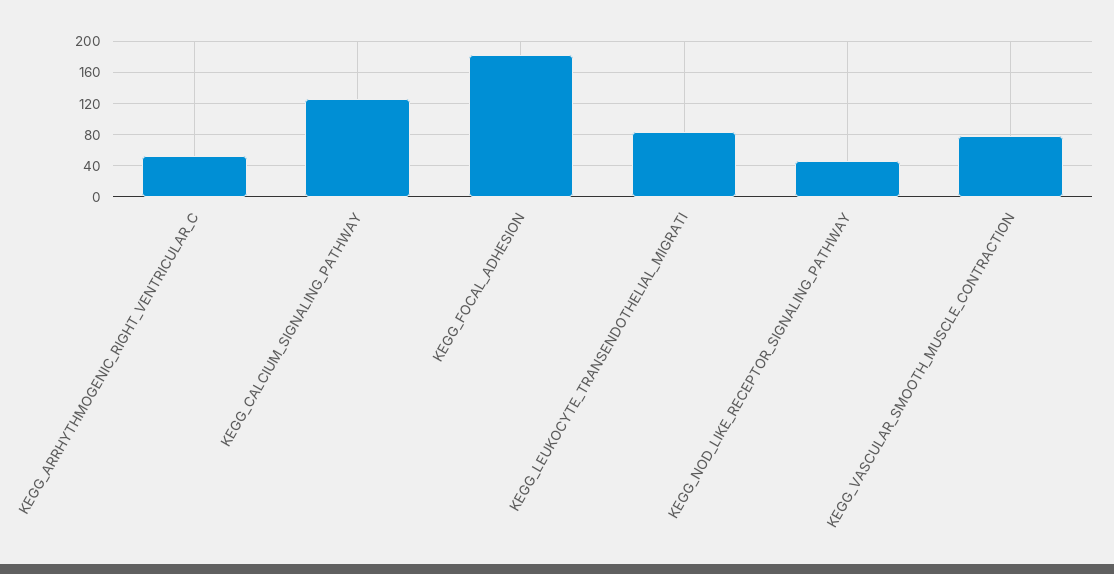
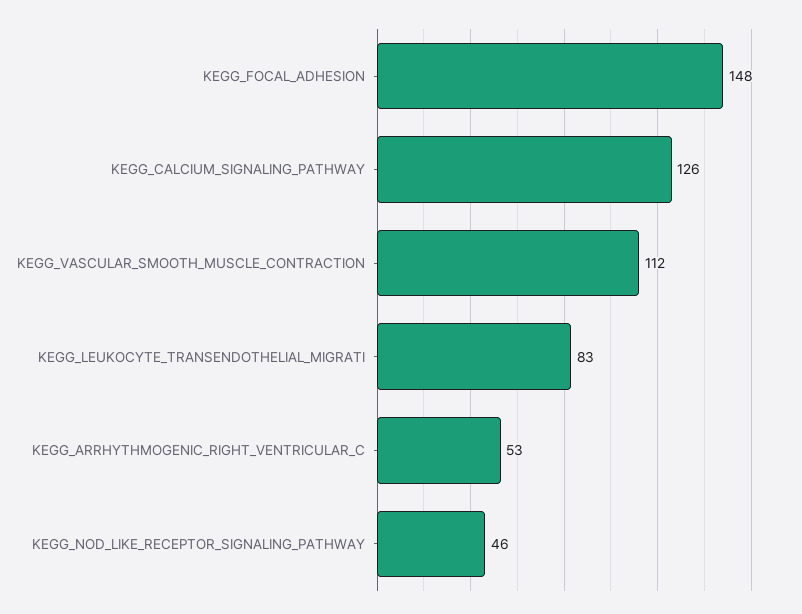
KEGG_FOCAL_ADHESION: 180 -> 148
KEGG_VASCULAR_SMOOTH_MUSCLE_CONTRACTION: 80 -> 112

